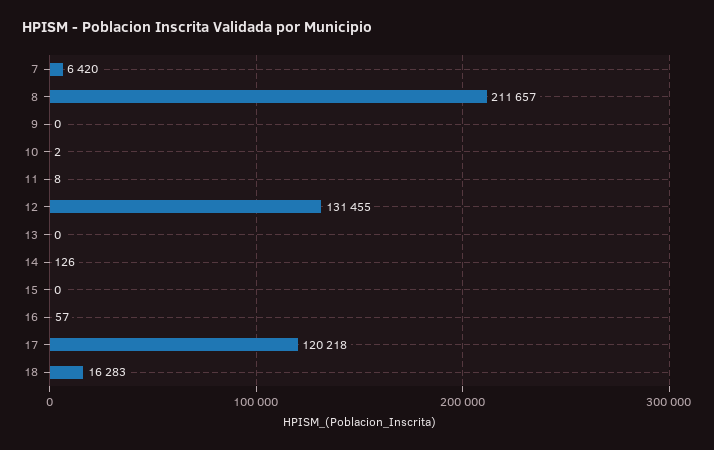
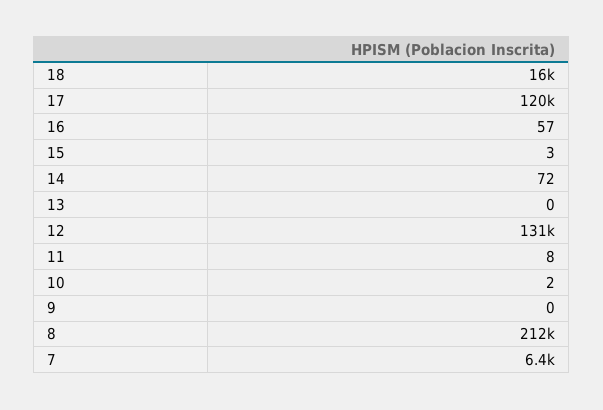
14: 126 -> 72
15: 0 -> 3

